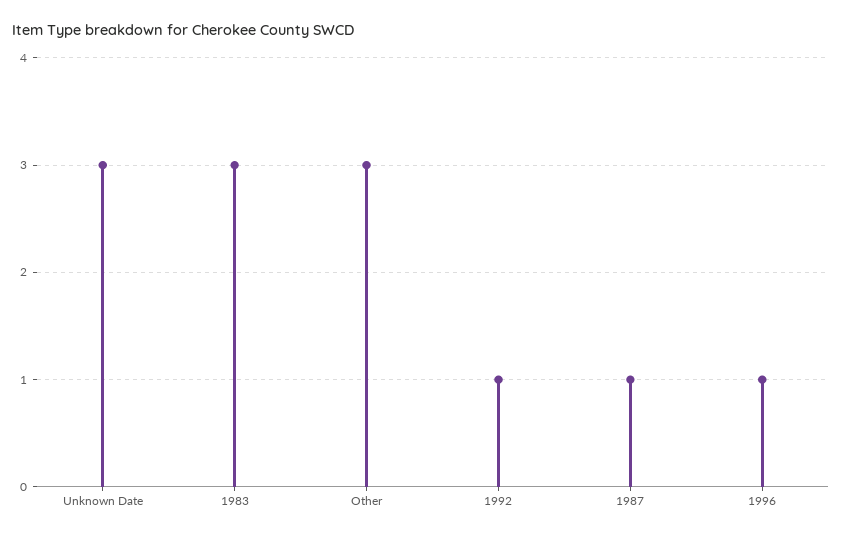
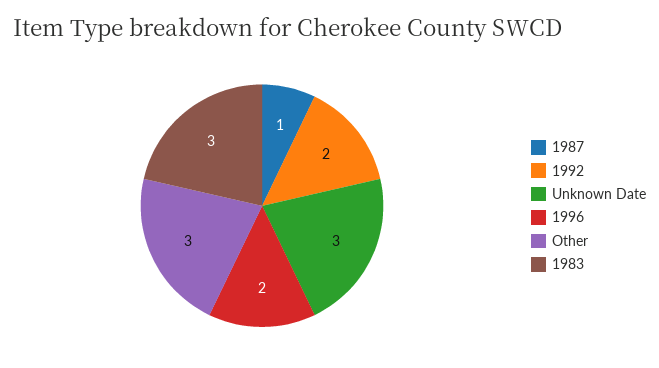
1992: 1 -> 2
1996: 1 -> 2

